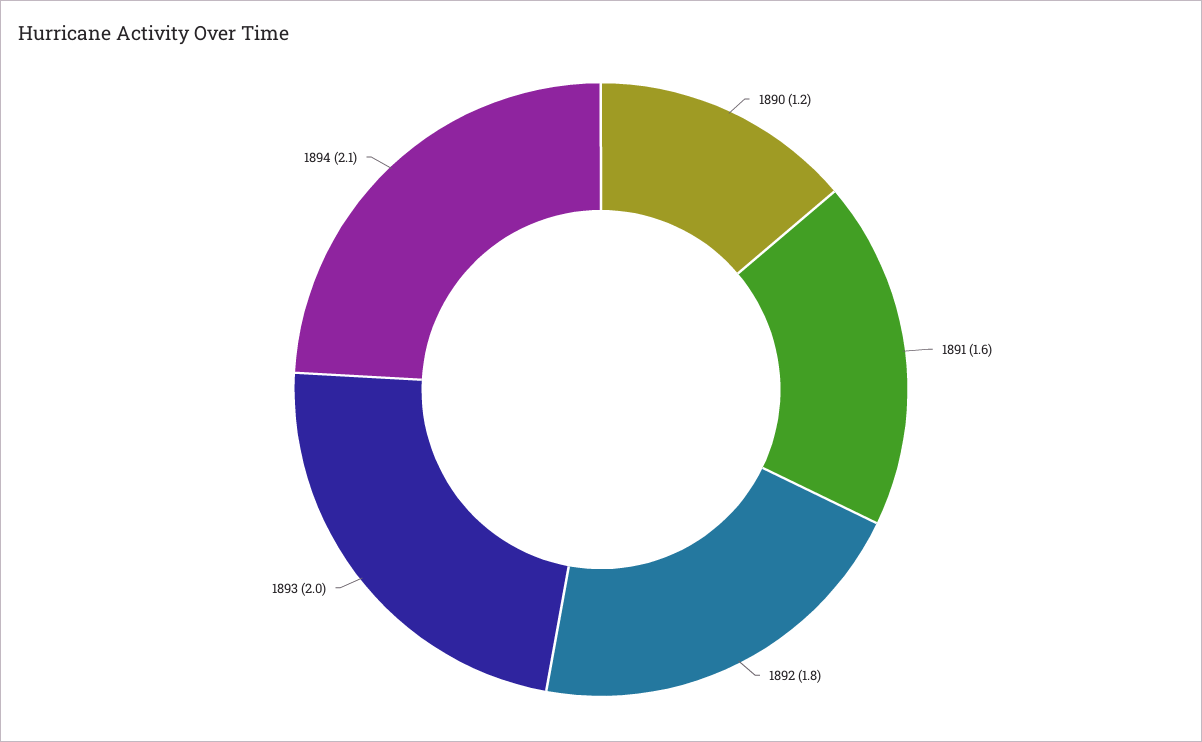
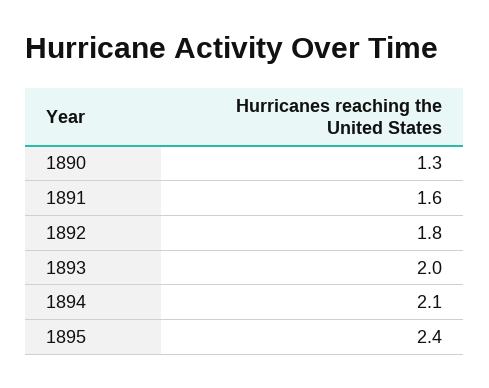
1890: 1.2 -> 1.3
1895: none -> 2.4

